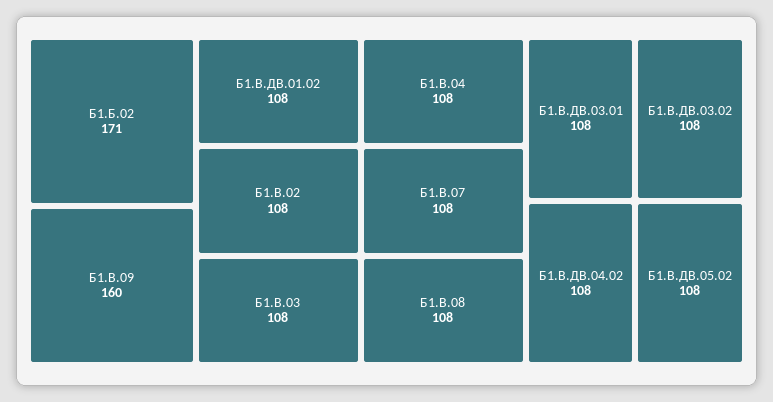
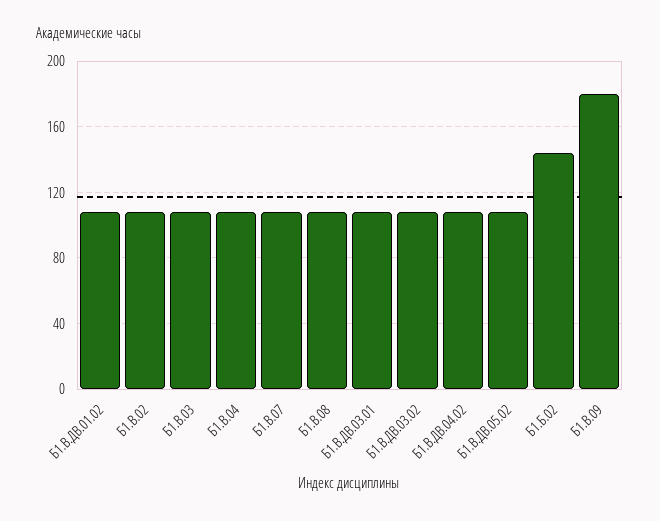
Б1.Б.02: 171 -> 145
Б1.В.09: 160 -> 180

